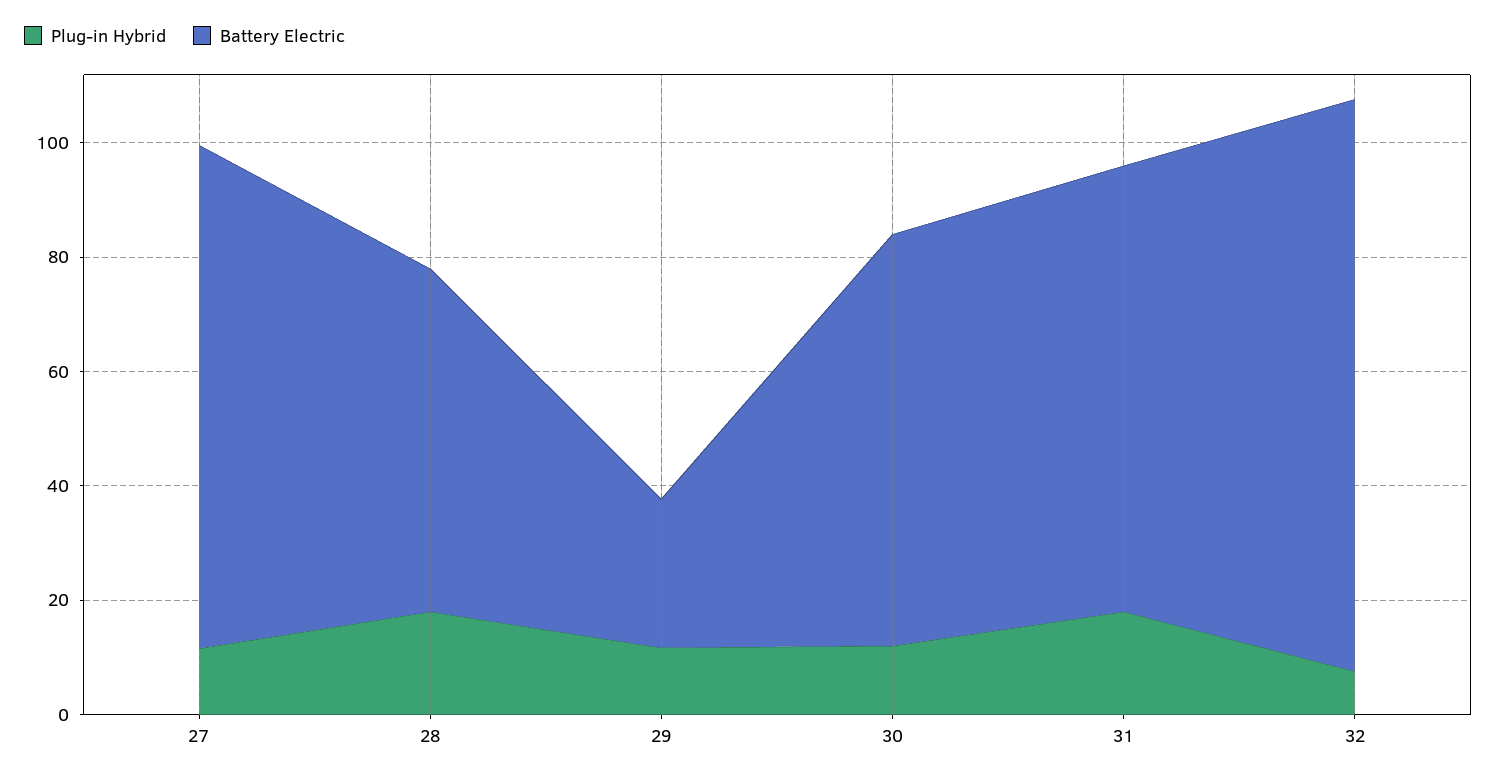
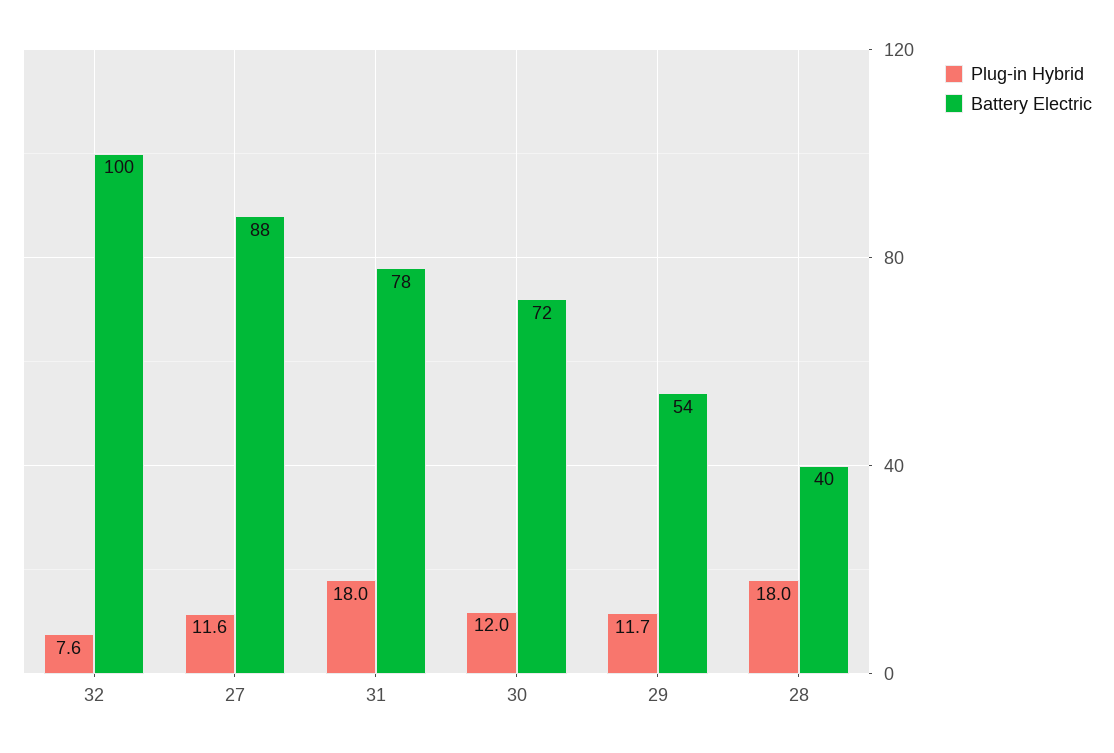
Battery Electric, 28: 60 -> 40
Battery Electric, 29: 25 -> 54

